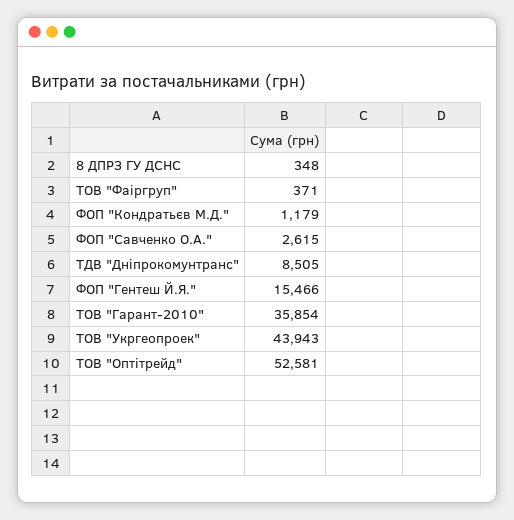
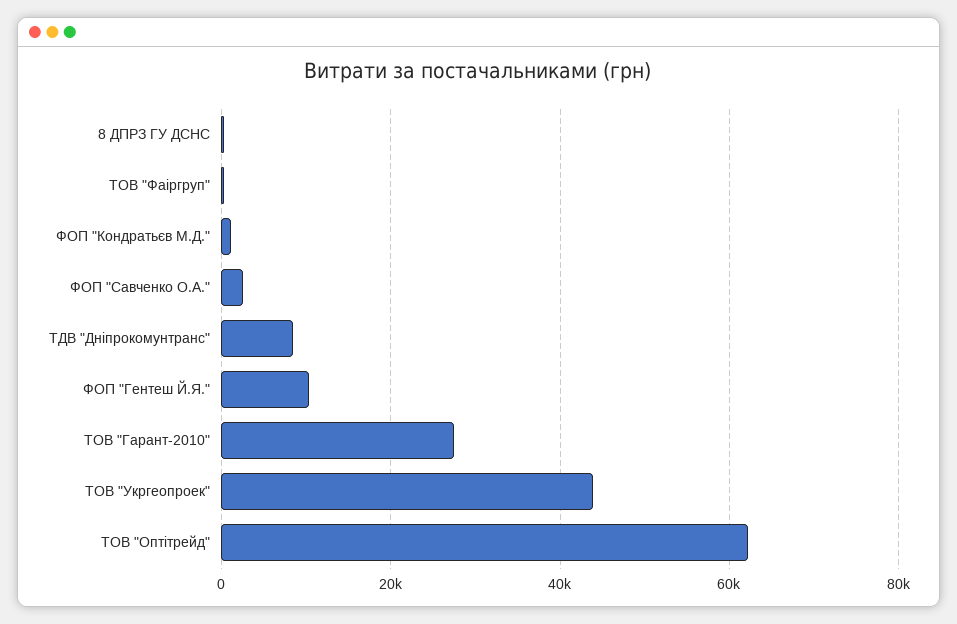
ФОП "Гентеш Й.Я.": 15466 -> 10000
ТОВ "Гарант-2010": 35854 -> 28000
ТОВ "Оптітрейд": 52581 -> 62000

